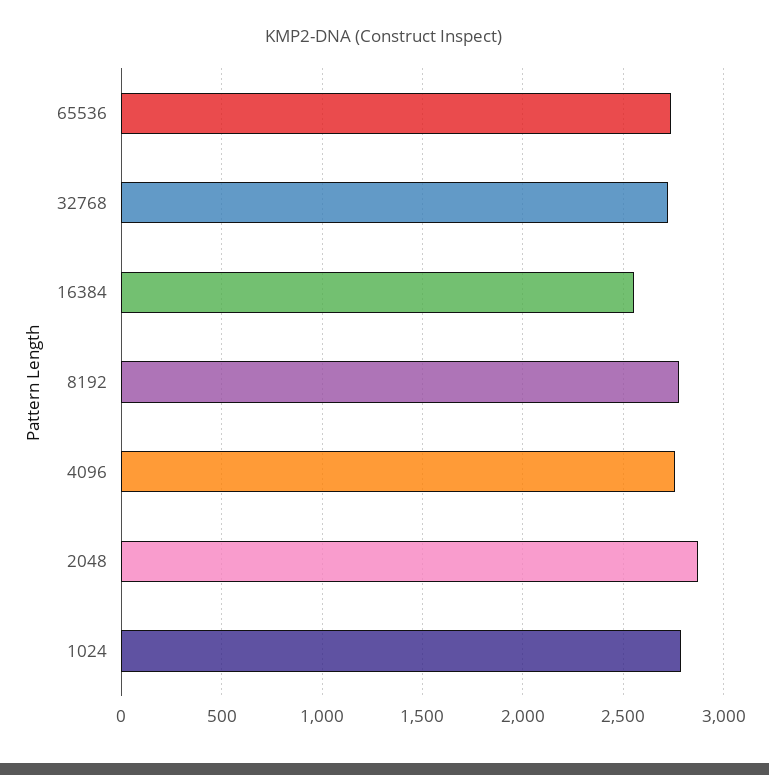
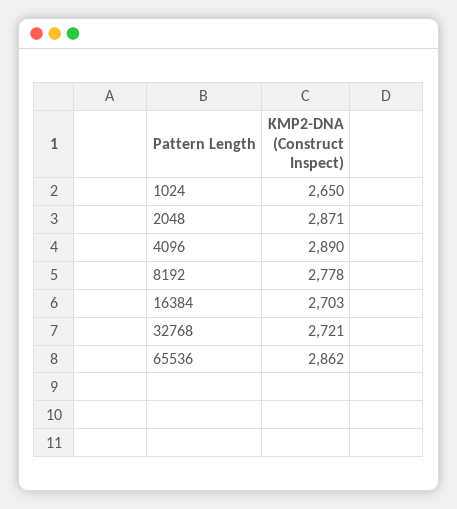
65536: 2750 -> 2862
16384: 2550 -> 2703
4096: 2750 -> 2890
1024: 2800 -> 2650

